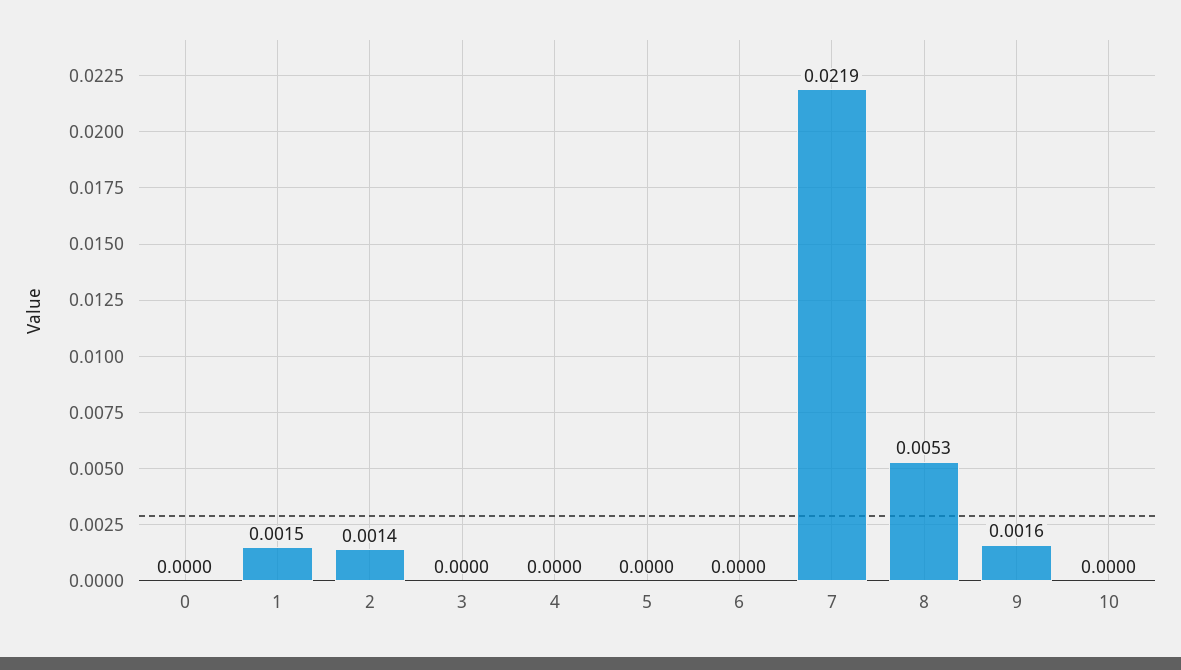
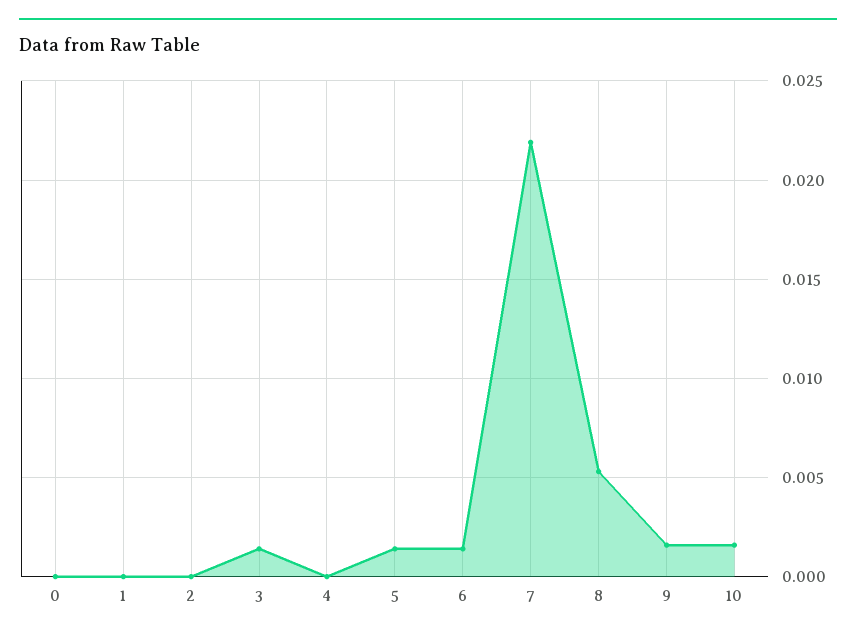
1: 0.0015 -> 0
2: 0.0014 -> 0
3: 0 -> 0.0015
5: 0 -> 0.0015
6: 0 -> 0.0015
10: 0 -> 0.0015

